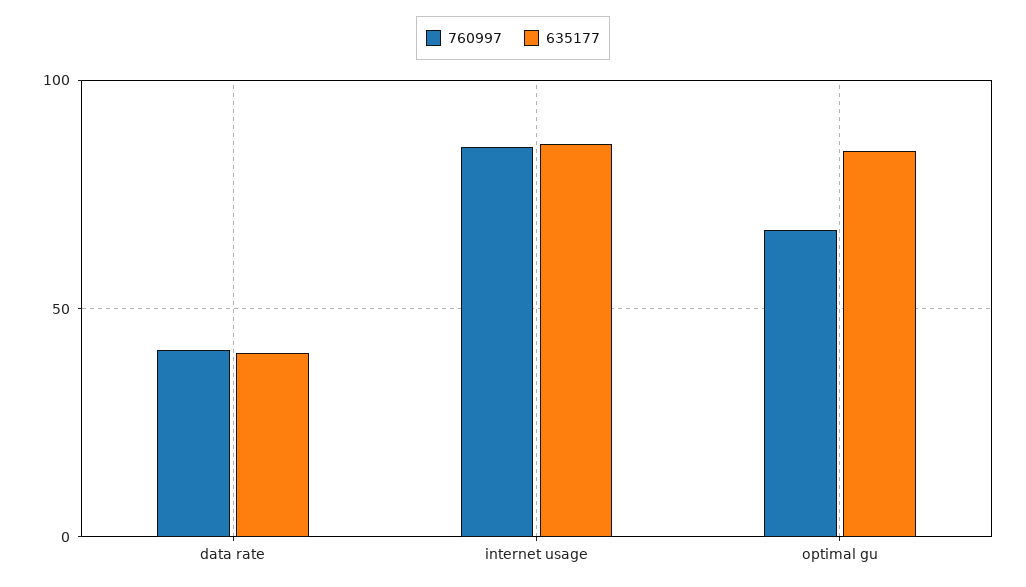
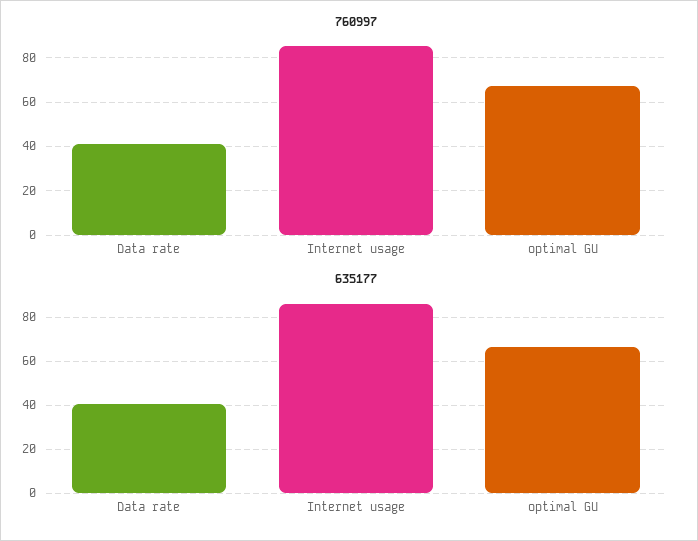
635177, optimal gu: 85 -> 65

